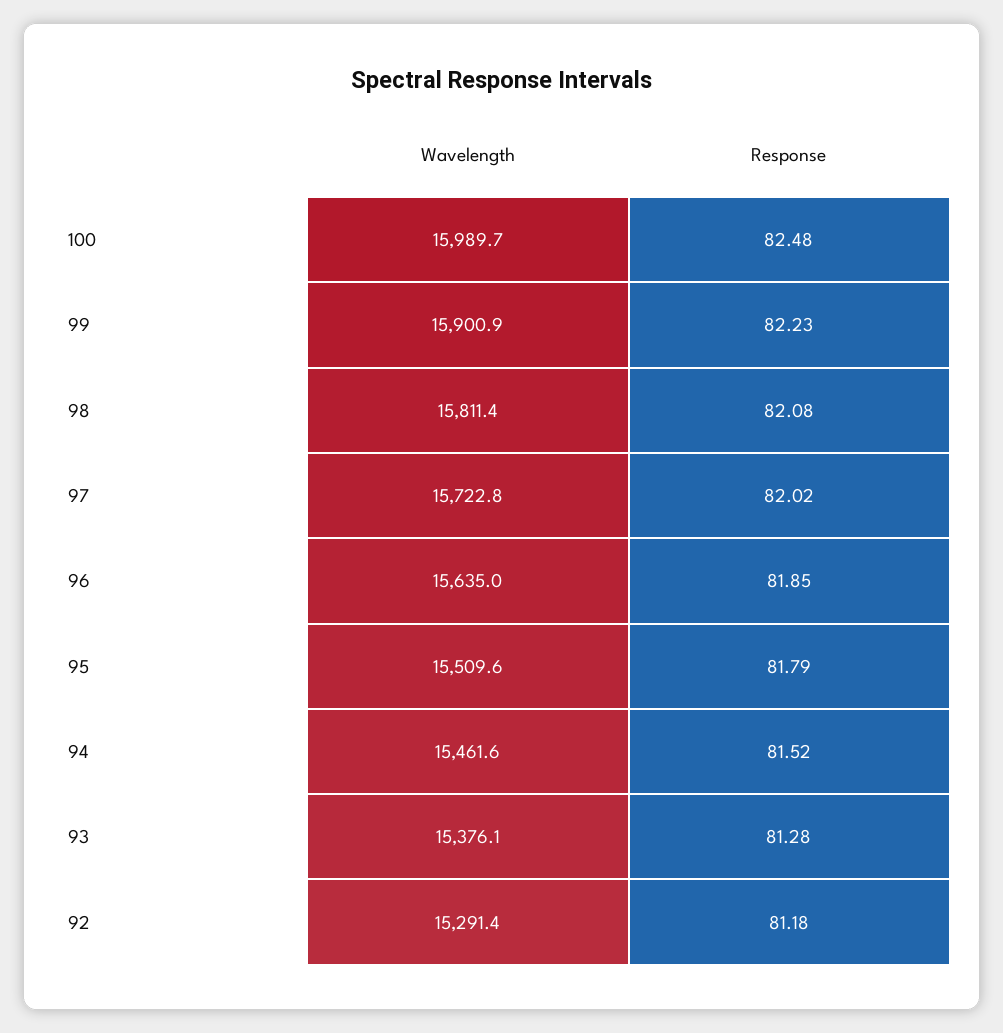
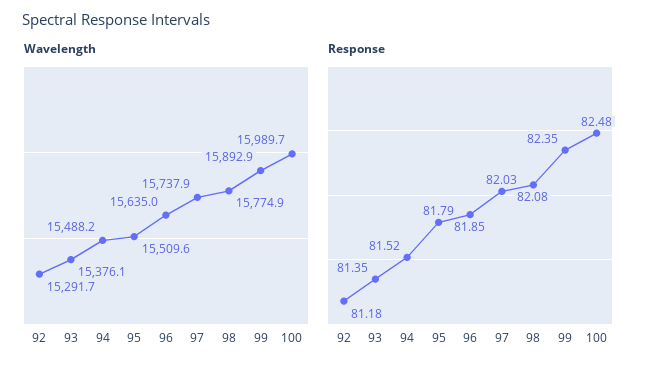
Wavelength, 99: 15900.9 -> 15892.9
Response, 99: 82.23 -> 82.35
Wavelength, 98: 15811.4 -> 15774.9
Wavelength, 97: 15722.8 -> 15737.9
Response, 97: 82.02 -> 82.03
Wavelength, 94: 15461.6 -> 15488.2
Response, 93: 81.28 -> 81.35
Wavelength, 92: 15291.4 -> 15291.7

